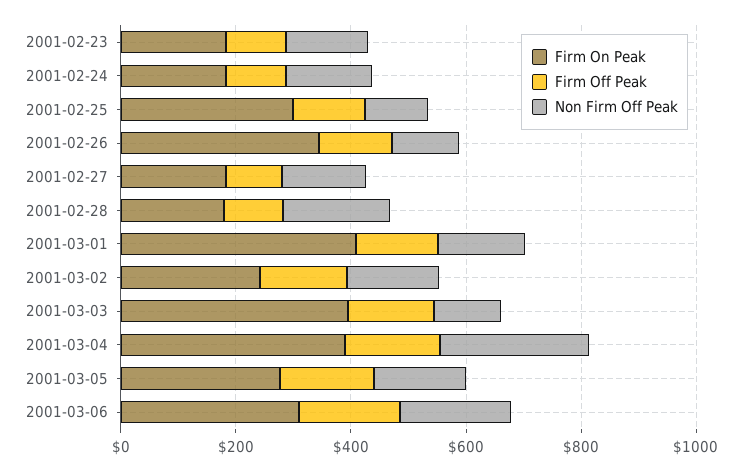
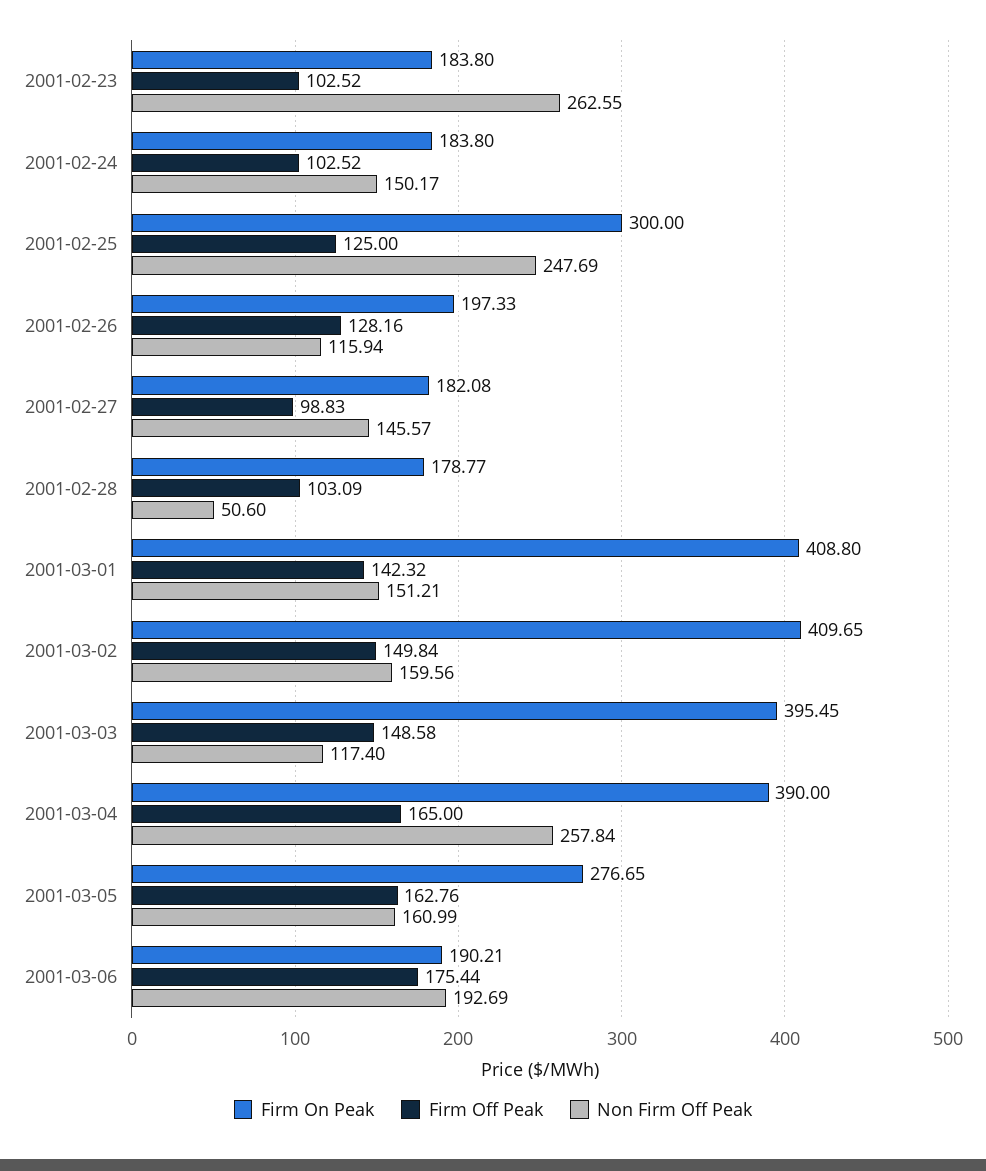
Non Firm Off Peak, 2001-02-23: 150 -> 262.55
Non Firm Off Peak, 2001-02-25: 100 -> 247.69
Firm On Peak, 2001-02-26: 350 -> 197.33
Non Firm Off Peak, 2001-02-28: 200 -> 50.6
Firm On Peak, 2001-03-02: 250 -> 409.65
Firm On Peak, 2001-03-06: 300 -> 190.21

